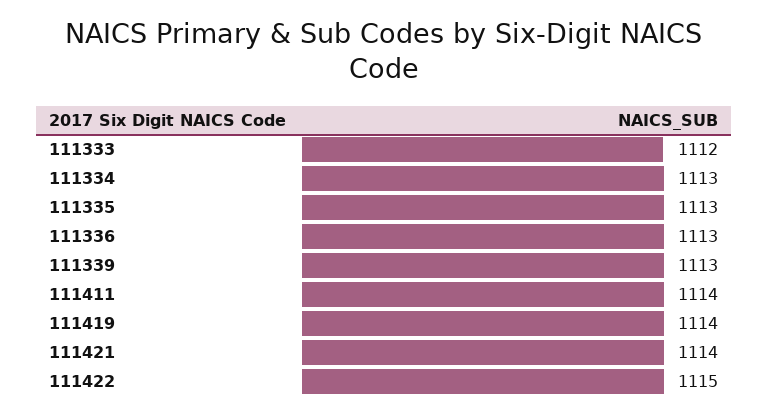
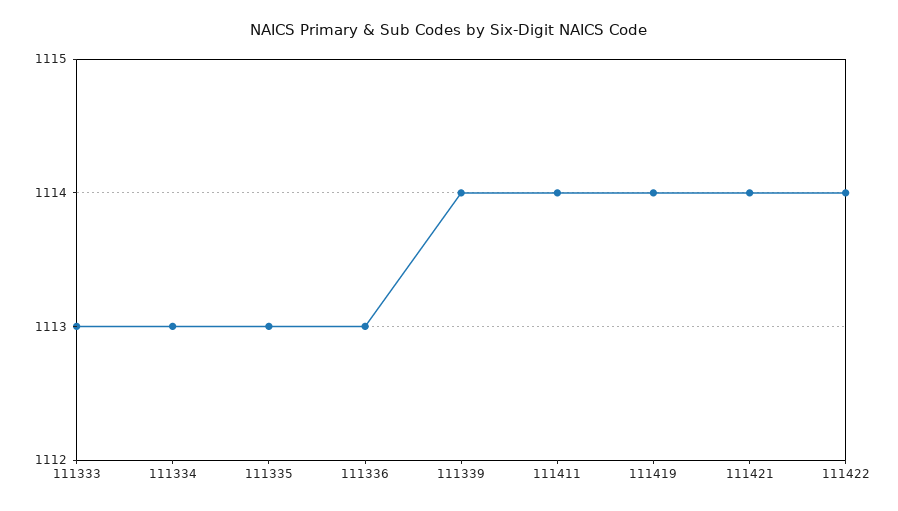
111333: 1112 -> 1113
111339: 1113 -> 1114
111422: 1115 -> 1114

